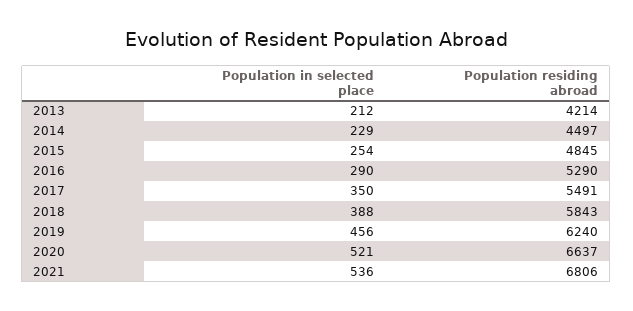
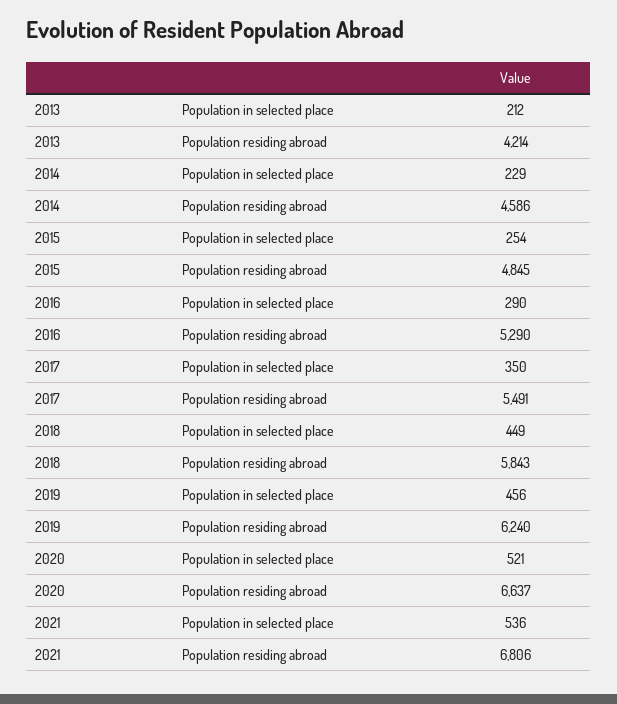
Population residing abroad, 2014: 4497 -> 4586
Population in selected place, 2018: 388 -> 449

